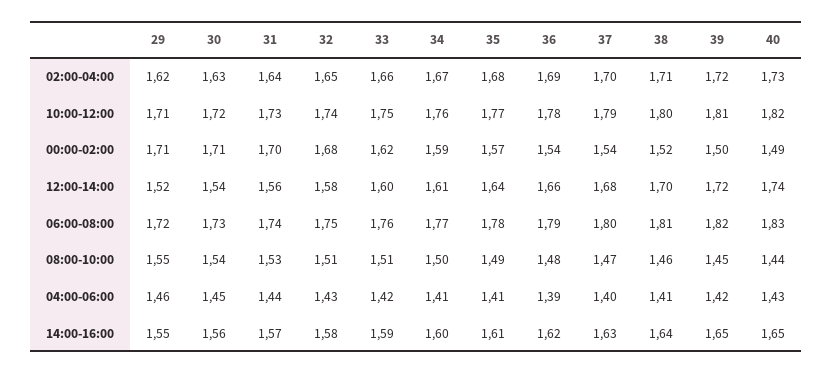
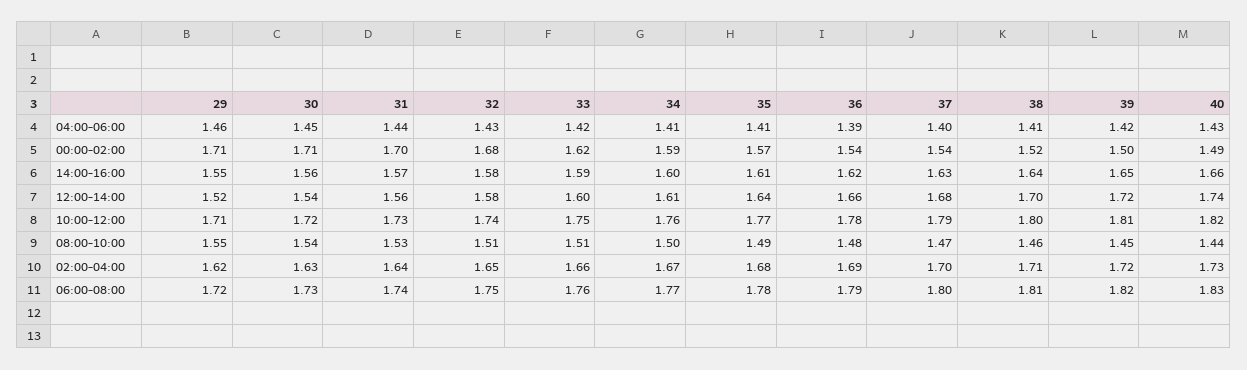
40, 14:00-16:00: 1.65 -> 1.66

